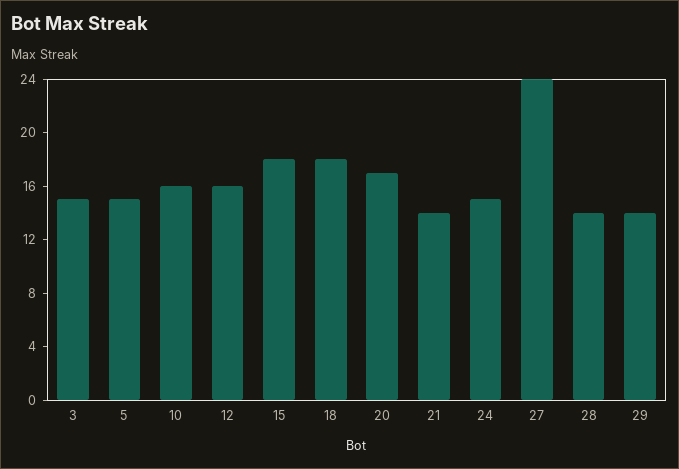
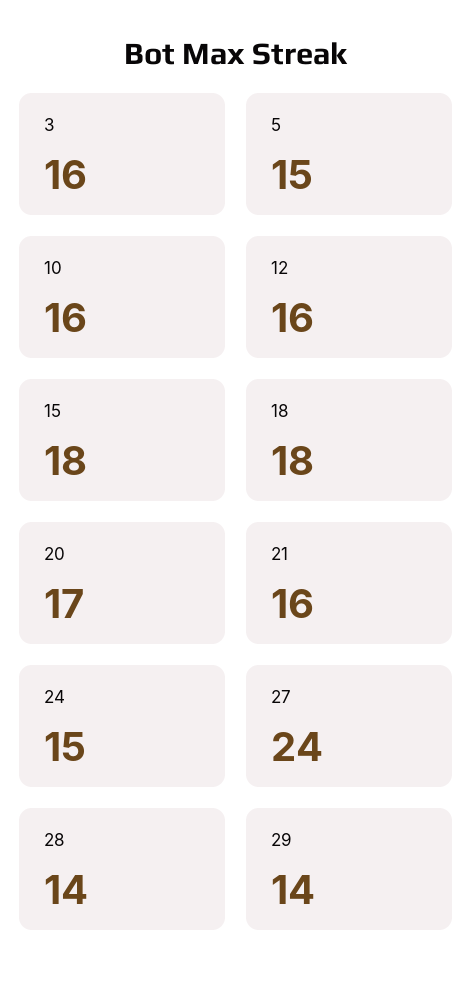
3: 15 -> 16
21: 14 -> 16

